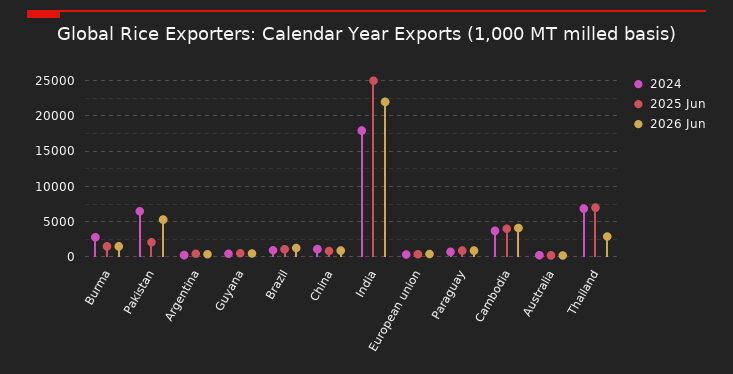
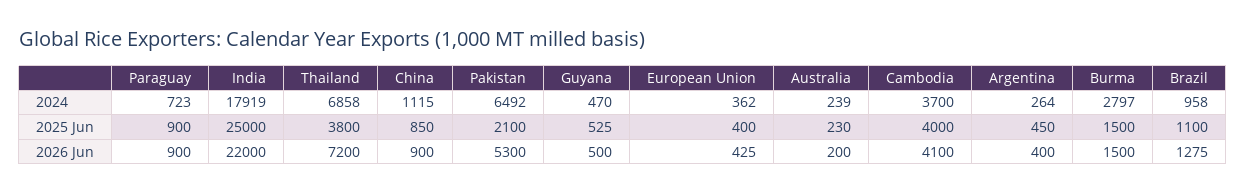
2025 Jun, Thailand: 7000 -> 3800
2026 Jun, Thailand: 3000 -> 7200

